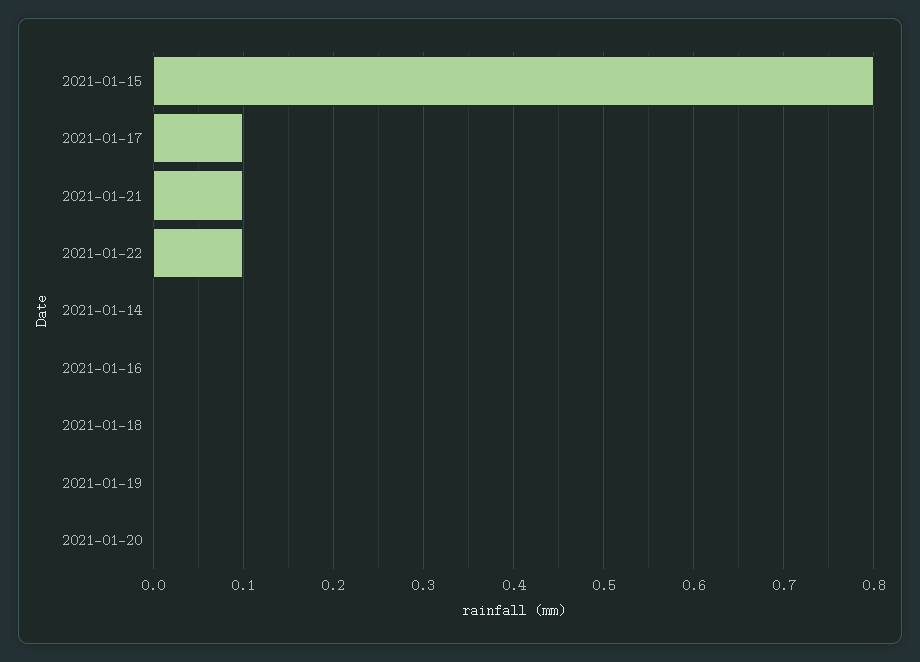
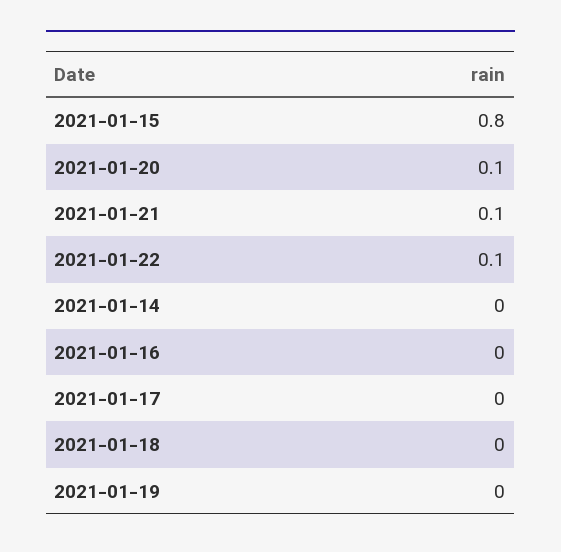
2021-01-17: 0.1 -> 0
2021-01-20: 0 -> 0.1

